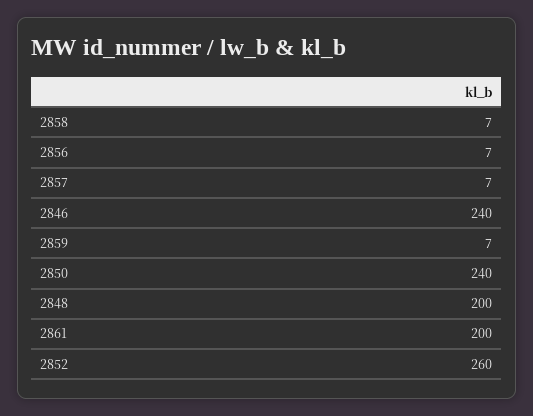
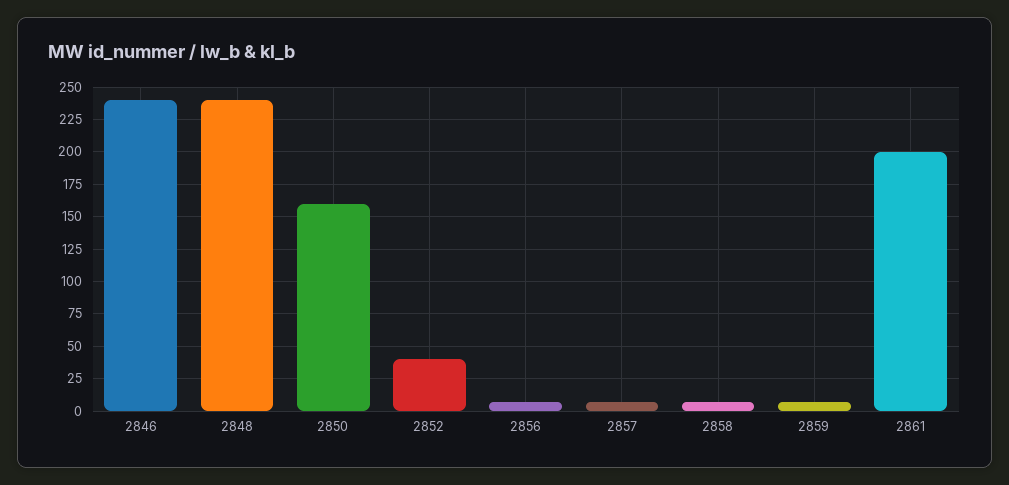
2850: 240 -> 160
2848: 200 -> 240
2852: 260 -> 40

